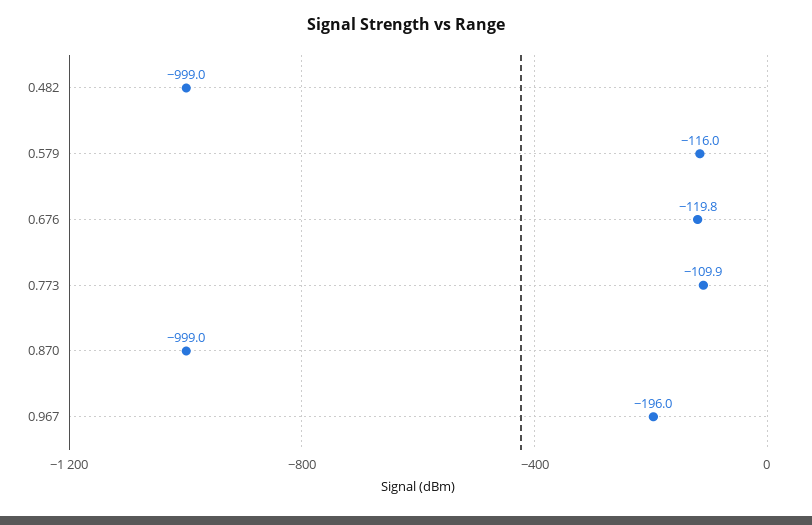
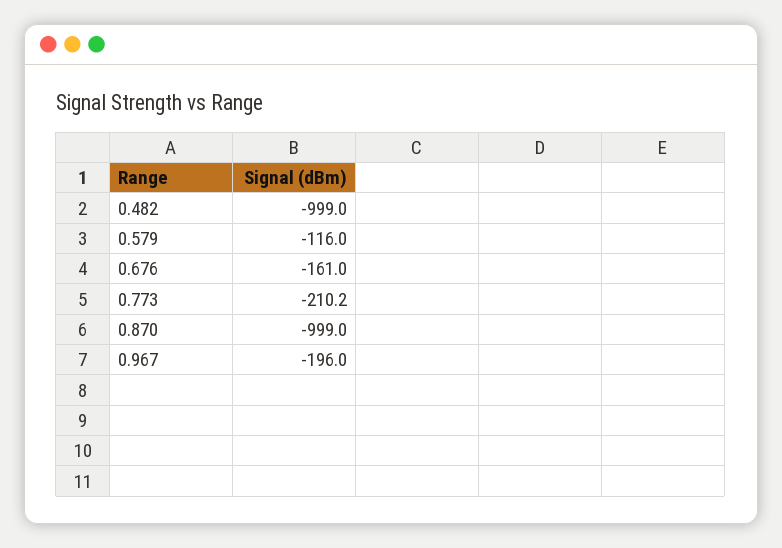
0.676: -119.8 -> -161
0.773: -109.9 -> -210.2

